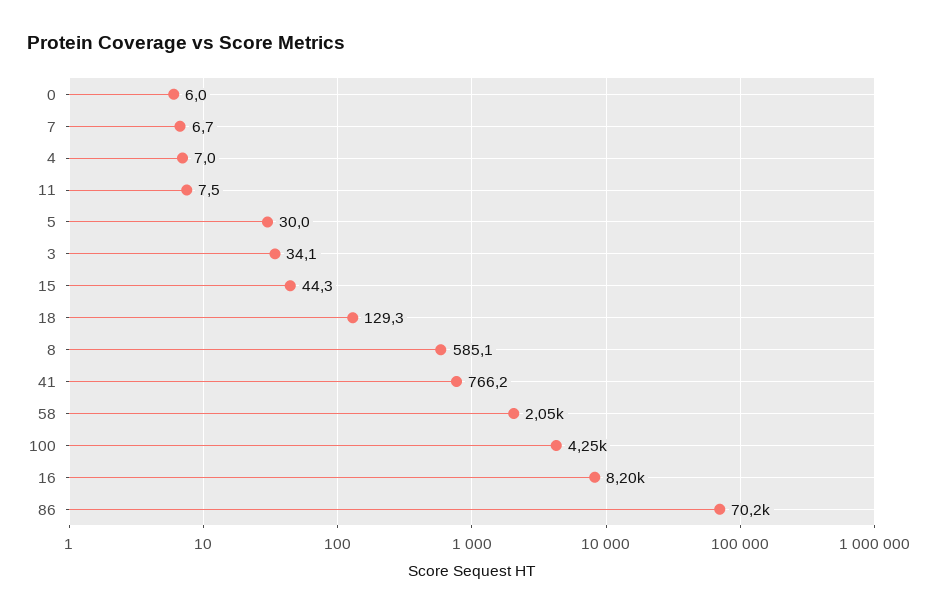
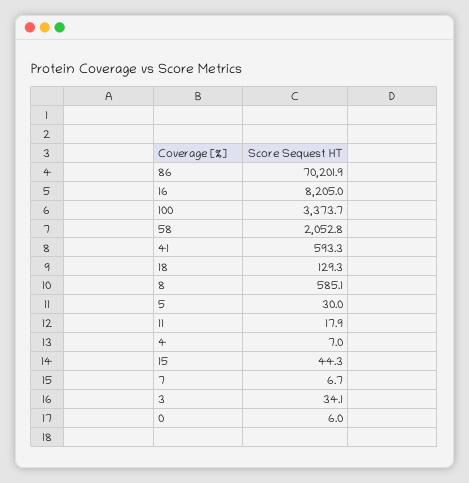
11: 7.5 -> 17.9
41: 766.2 -> 593.3
100: 4250 -> 3373.7

